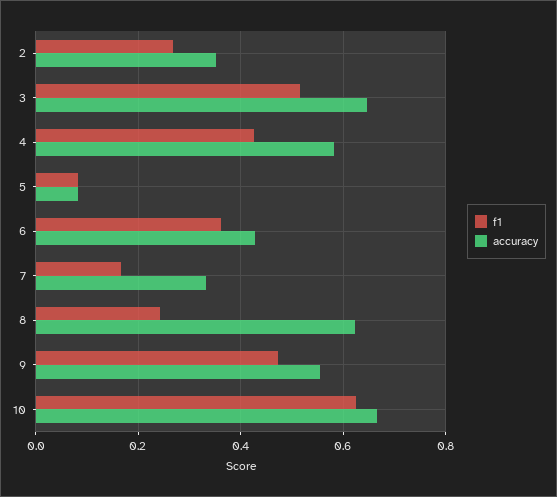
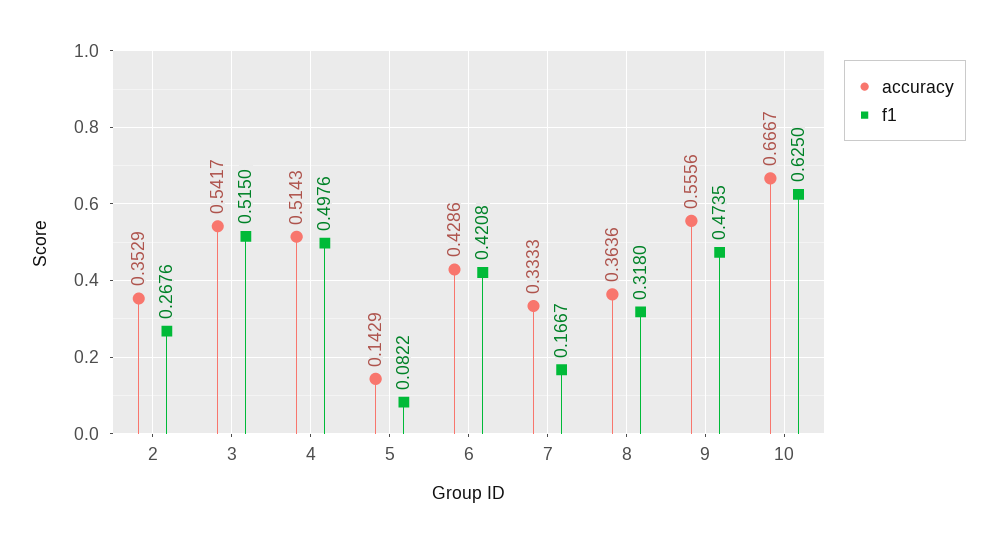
accuracy, 3: 0.64 -> 0.5417
f1, 4: 0.42 -> 0.4976
accuracy, 4: 0.58 -> 0.5143
accuracy, 5: 0.08 -> 0.1429
f1, 6: 0.36 -> 0.4208
f1, 8: 0.24 -> 0.318
accuracy, 8: 0.62 -> 0.3636

